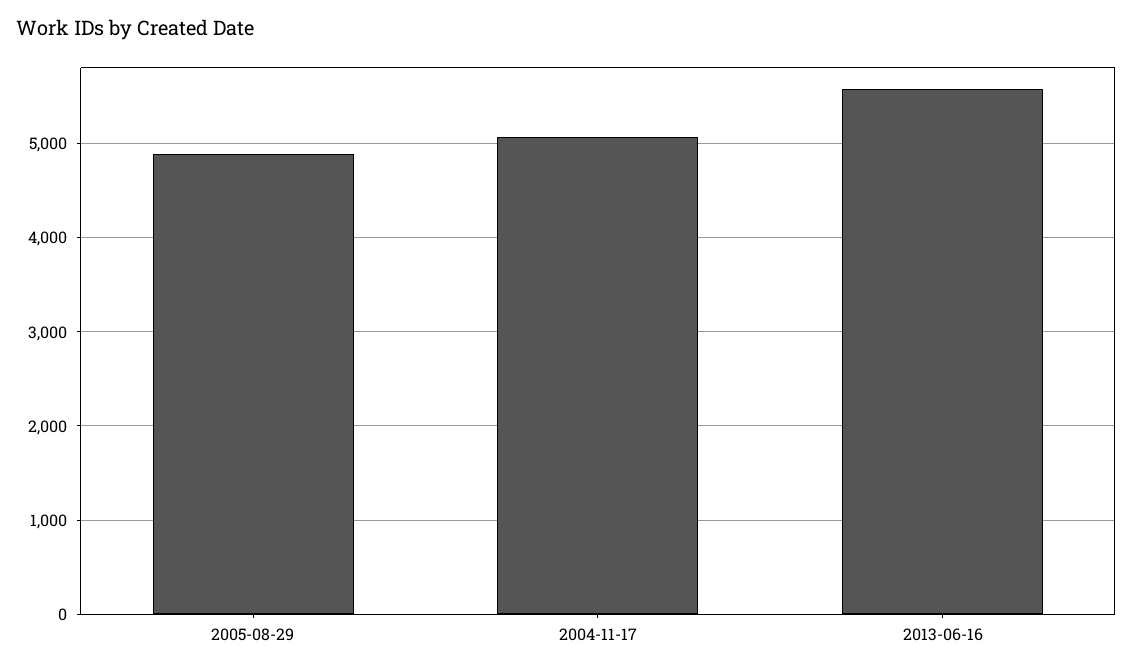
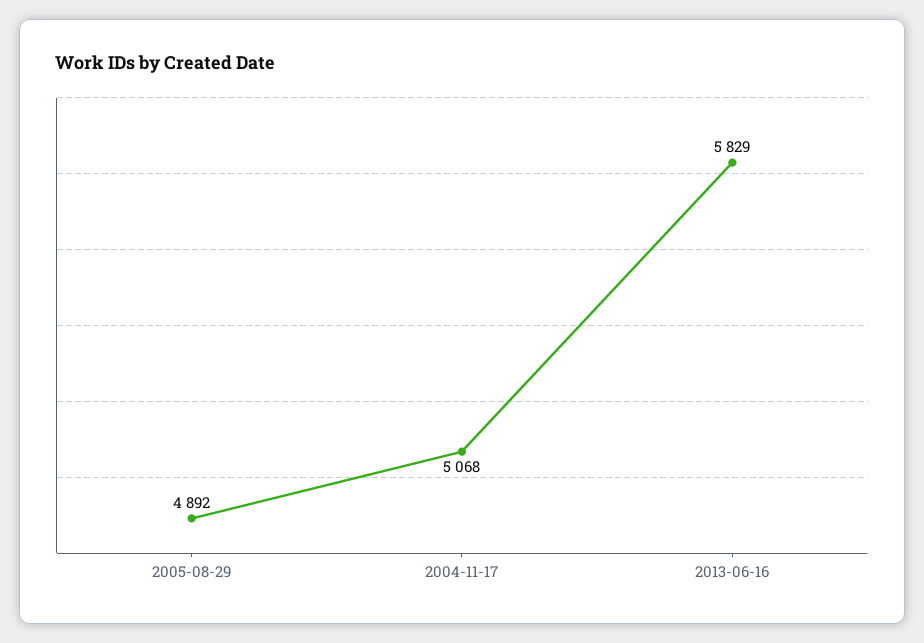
2013-06-16: 5600 -> 5829

